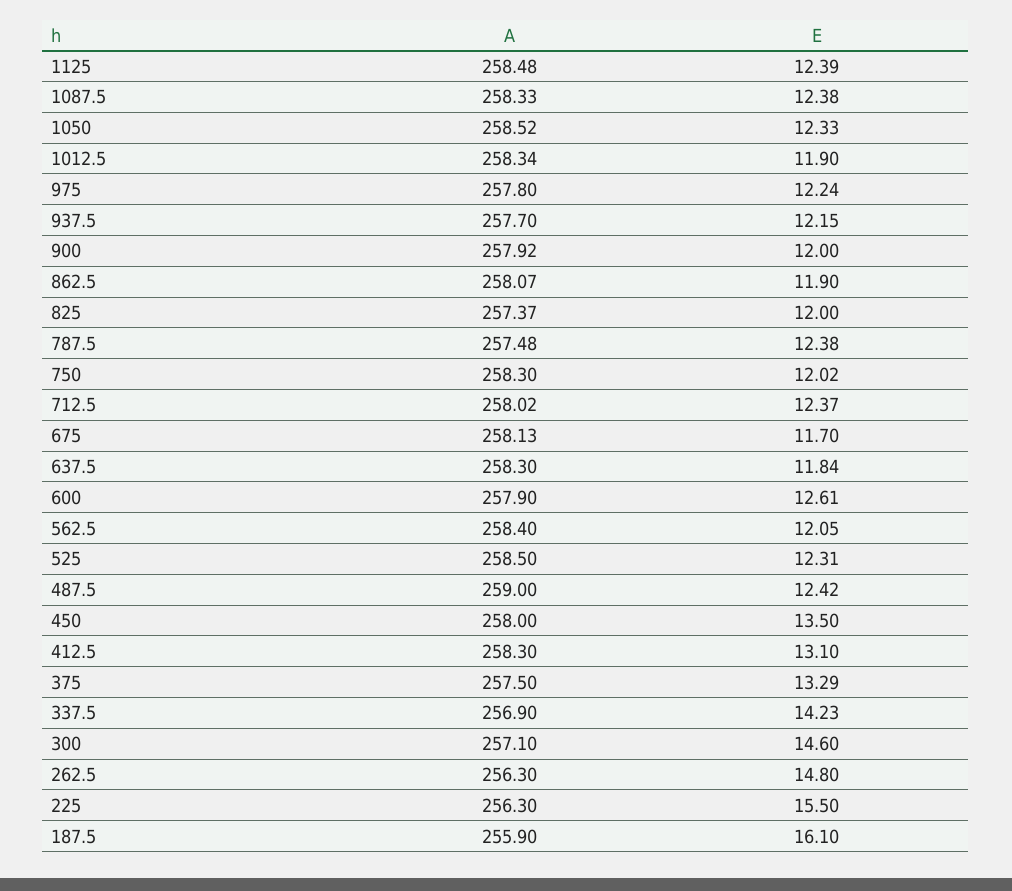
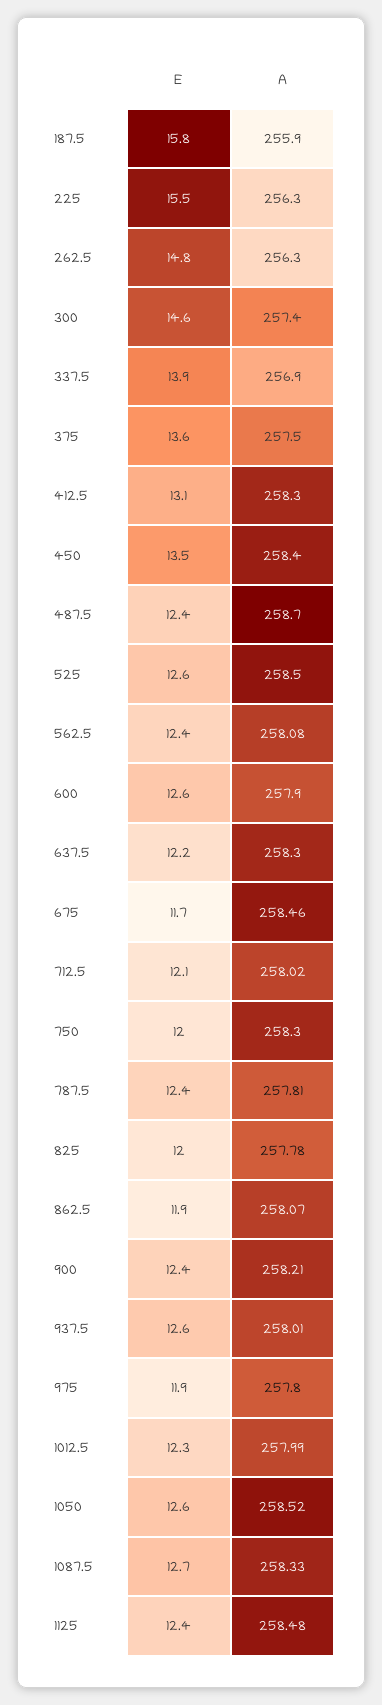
E, 1087.5: 12.38 -> 12.7
E, 1050: 12.33 -> 12.6
A, 1012.5: 258.34 -> 257.99
E, 1012.5: 11.9 -> 12.3
E, 975: 12.24 -> 11.9
A, 937.5: 257.7 -> 258.01
E, 937.5: 12.15 -> 12.6
A, 900: 257.92 -> 258.21
E, 900: 12 -> 12.4
A, 825: 257.37 -> 257.78
A, 787.5: 257.48 -> 257.81
E, 712.5: 12.37 -> 12.1
A, 675: 258.13 -> 258.46
E, 637.5: 11.84 -> 12.2
A, 562.5: 258.4 -> 258.08
E, 562.5: 12.05 -> 12.4
E, 525: 12.31 -> 12.6
A, 487.5: 259 -> 258.7
A, 450: 258 -> 258.4
E, 375: 13.29 -> 13.6
E, 337.5: 14.23 -> 13.9
A, 300: 257.1 -> 257.4
E, 187.5: 16.1 -> 15.8

